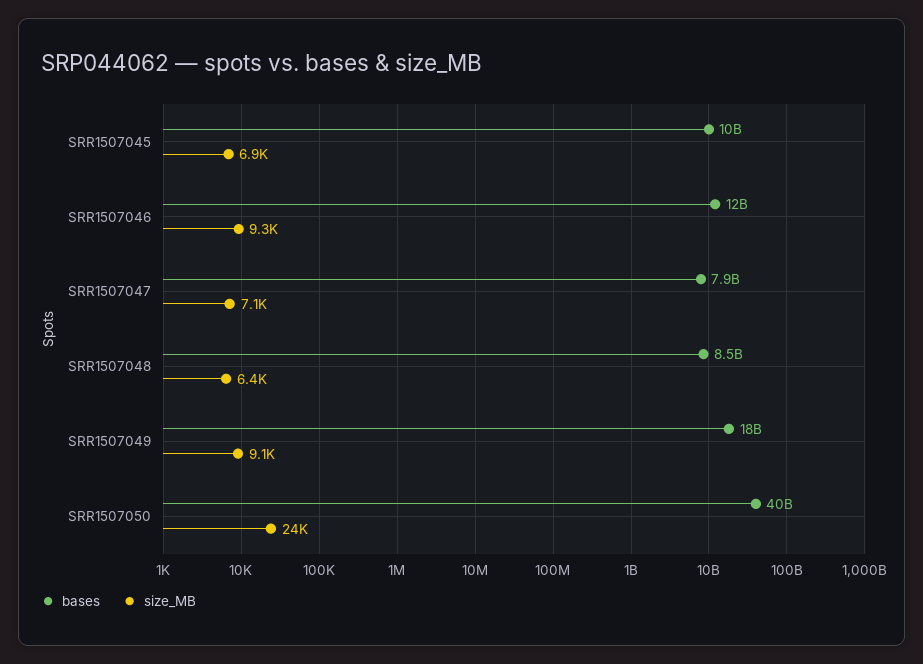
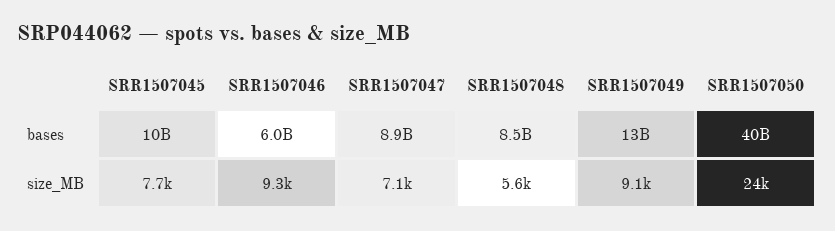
size_MB, SRR1507045: 6900 -> 7700
bases, SRR1507046: 12000000000 -> 6000000000
bases, SRR1507047: 7900000000 -> 8900000000
size_MB, SRR1507048: 6400 -> 5600
bases, SRR1507049: 18000000000 -> 13000000000

